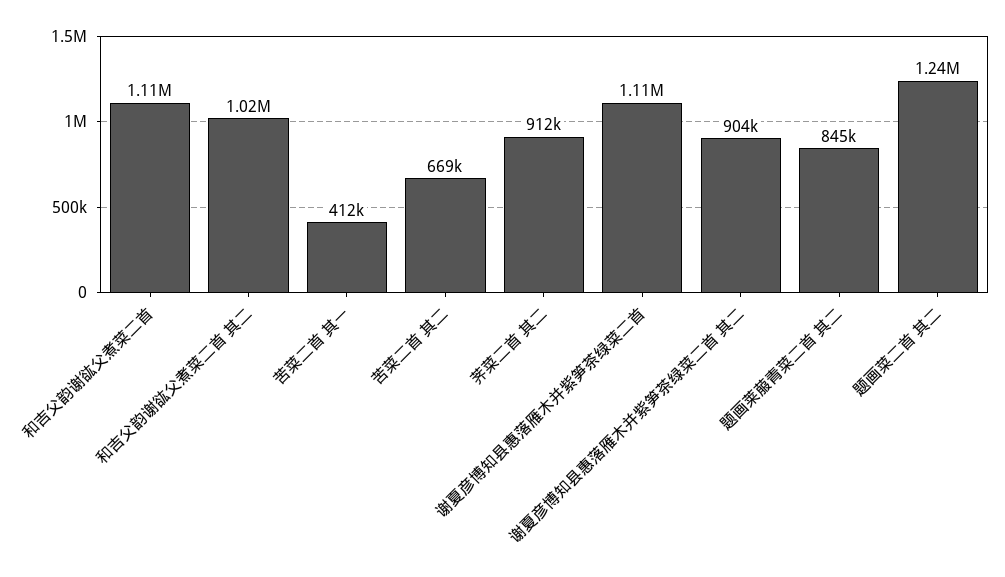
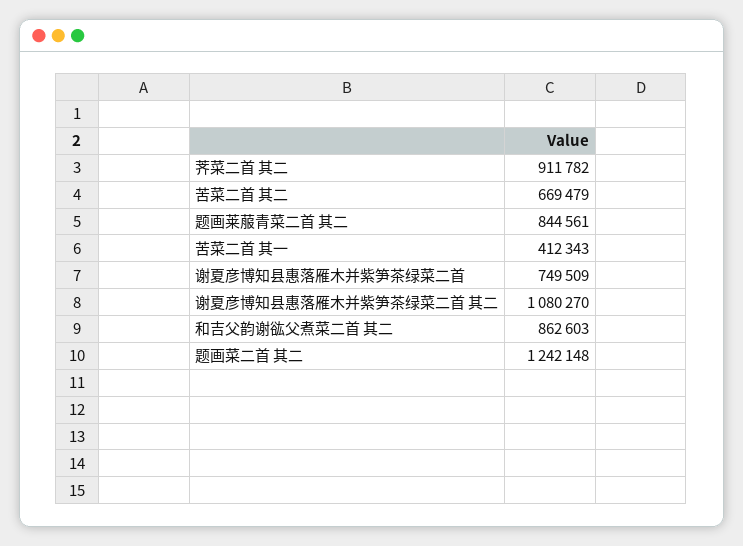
和吉父韵谢谹父煮菜二首: 1110000 -> none
和吉父韵谢谹父煮菜二首 其二: 1020000 -> 862603
谢夏彦博知县惠落雁木并紫笋茶绿菜二首: 1110000 -> 749509
谢夏彦博知县惠落雁木并紫笋茶绿菜二首 其二: 904000 -> 1080270

